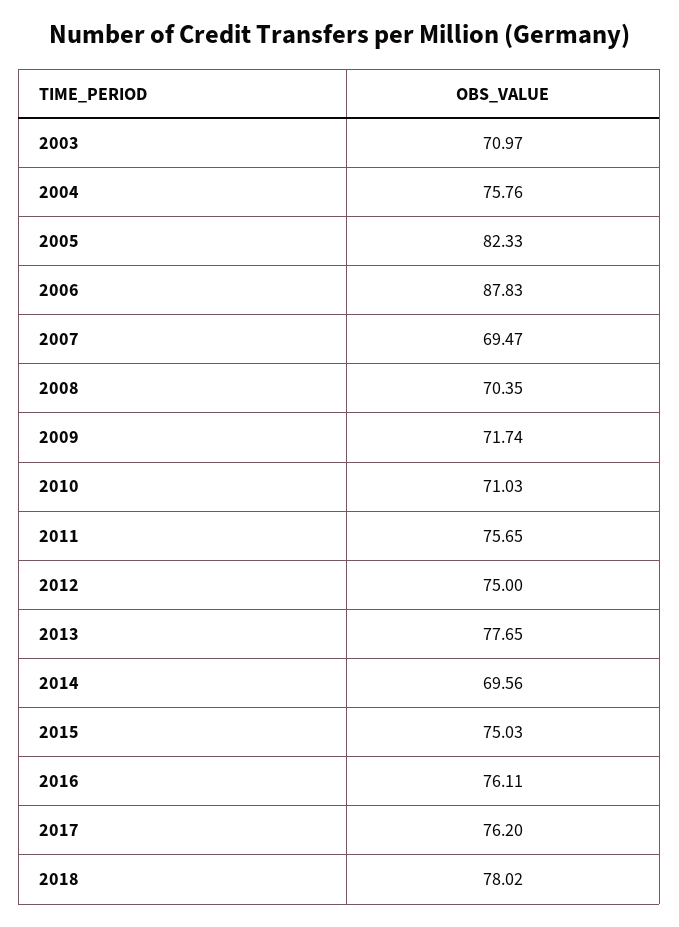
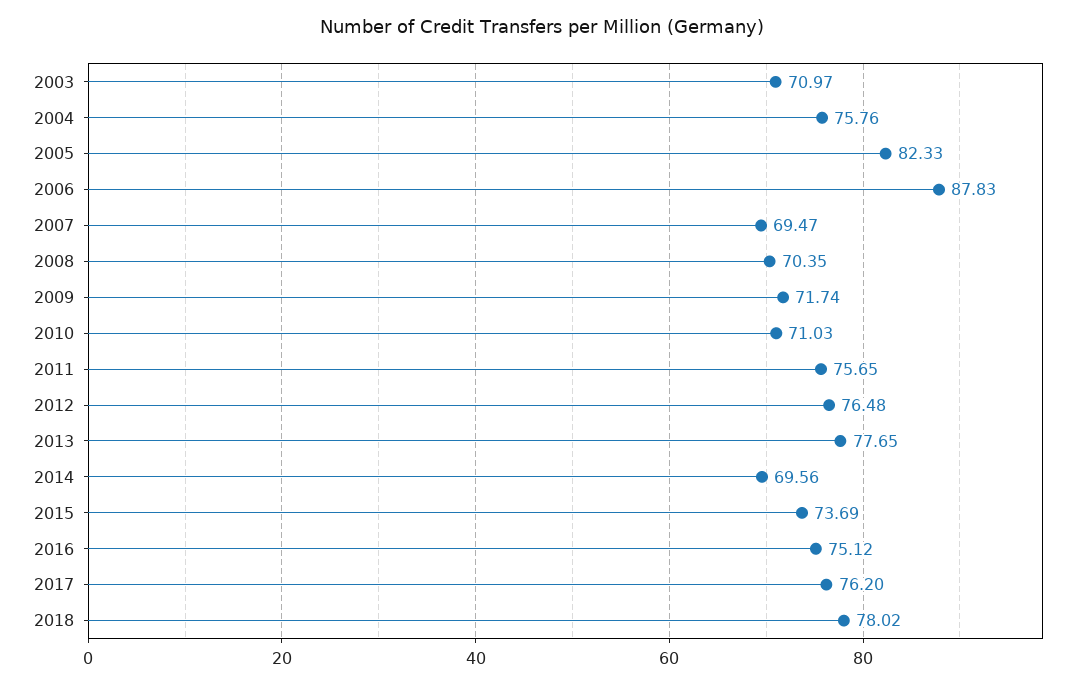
2012: 75 -> 76.48
2015: 75.03 -> 73.69
2016: 76.11 -> 75.12

